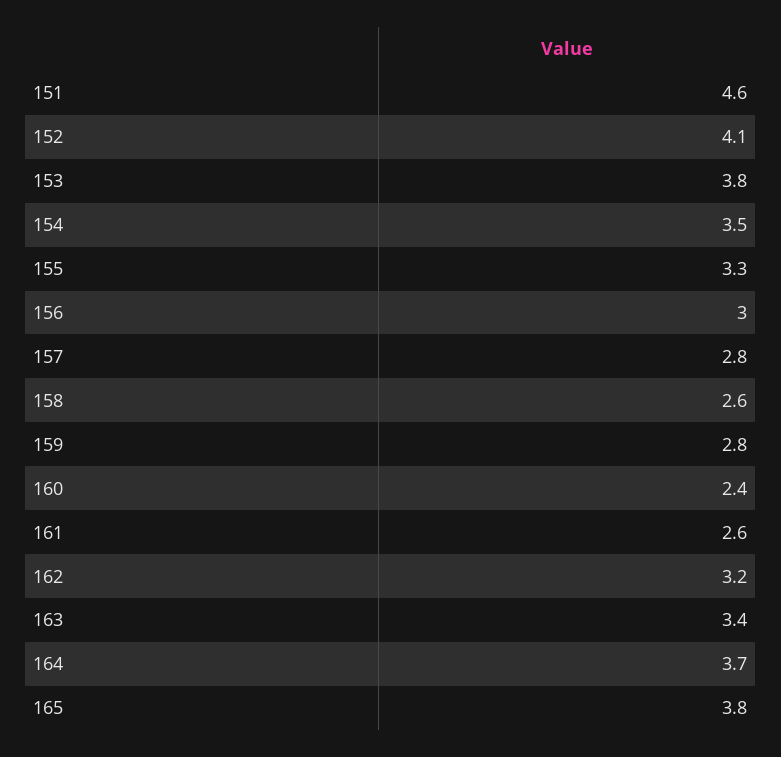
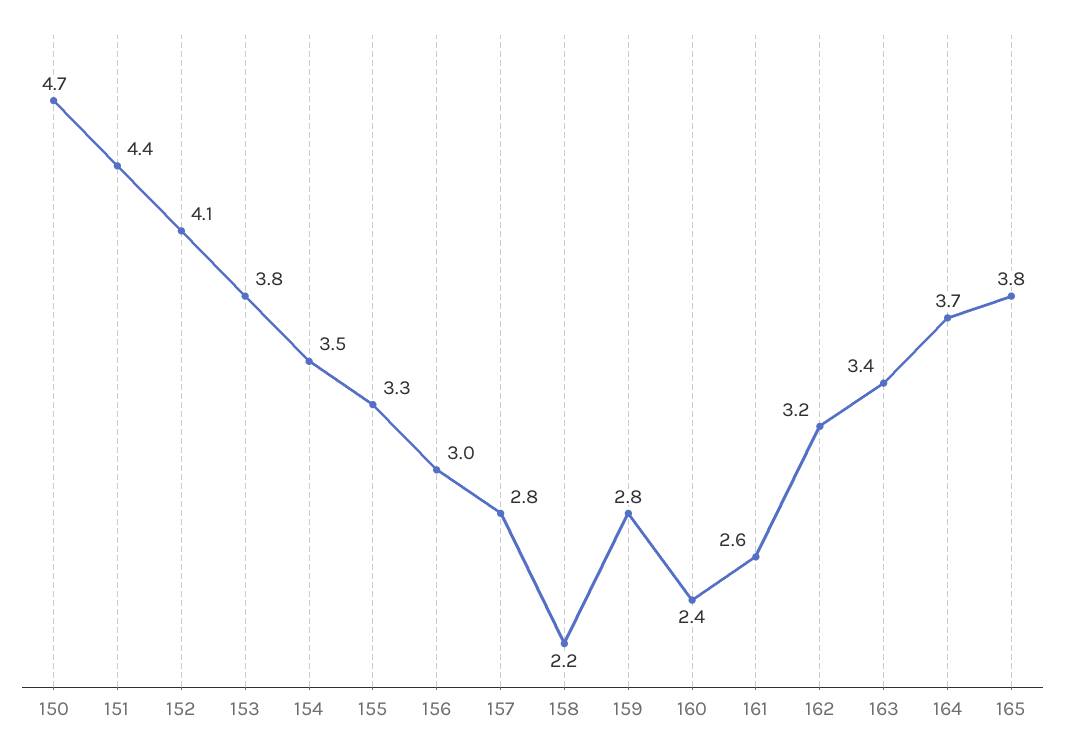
151: 4.6 -> 4.4
158: 2.6 -> 2.2
150: none -> 4.7

